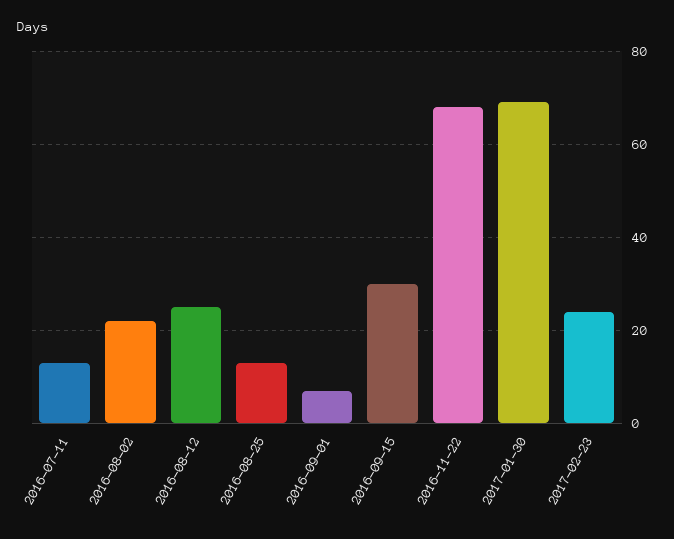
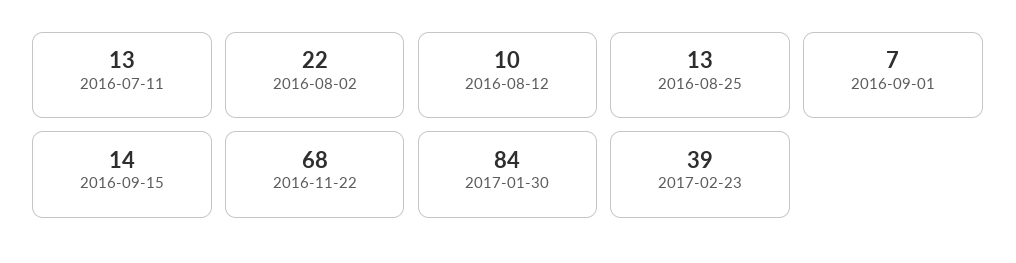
2016-08-12: 25 -> 10
2016-09-15: 30 -> 14
2017-01-30: 70 -> 84
2017-02-23: 25 -> 39

